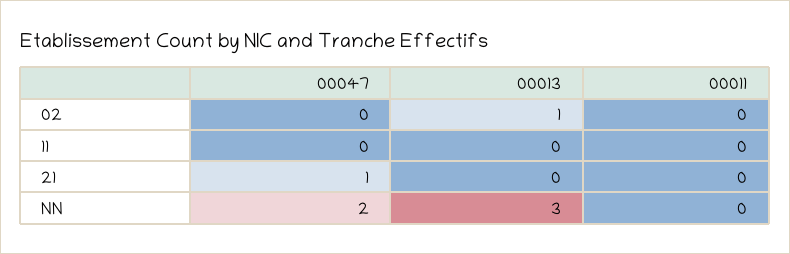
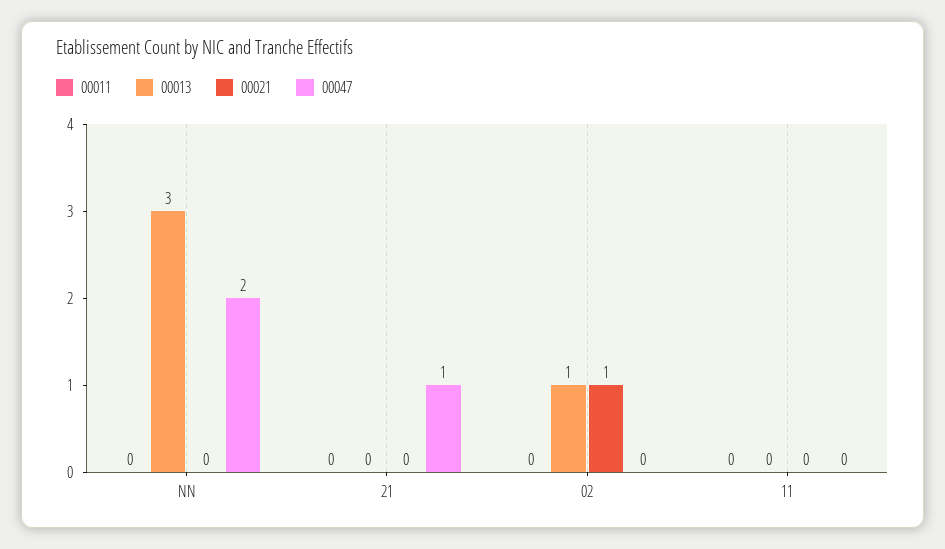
00021, NN: none -> 0
00021, 21: none -> 0
00021, 02: none -> 1
00021, 11: none -> 0

